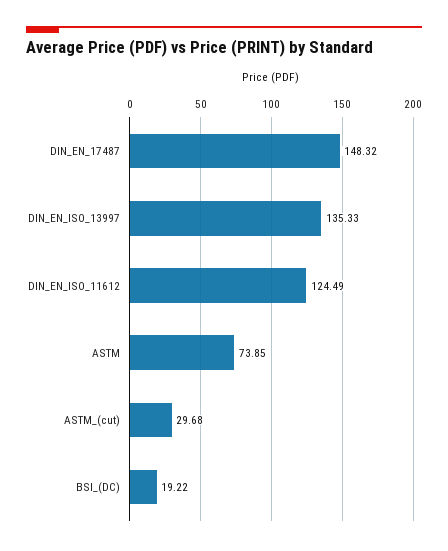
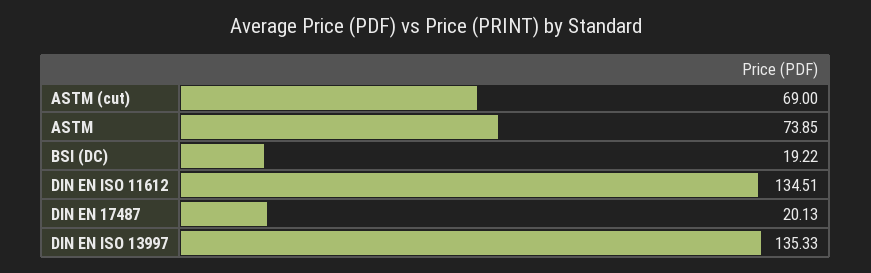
DIN_EN_17487: 148.32 -> 20.13
DIN_EN_ISO_11612: 124.49 -> 134.51
ASTM_(cut): 29.68 -> 69

